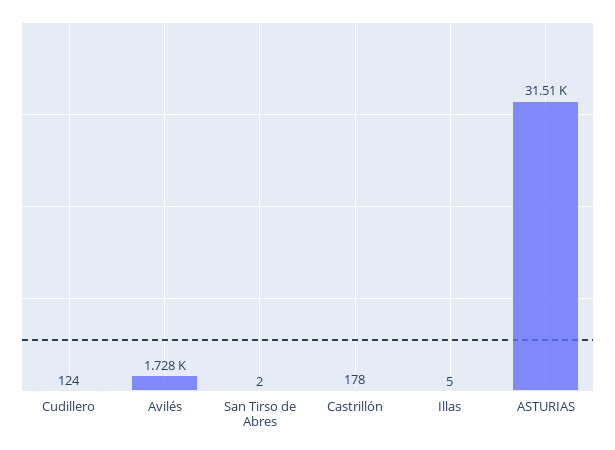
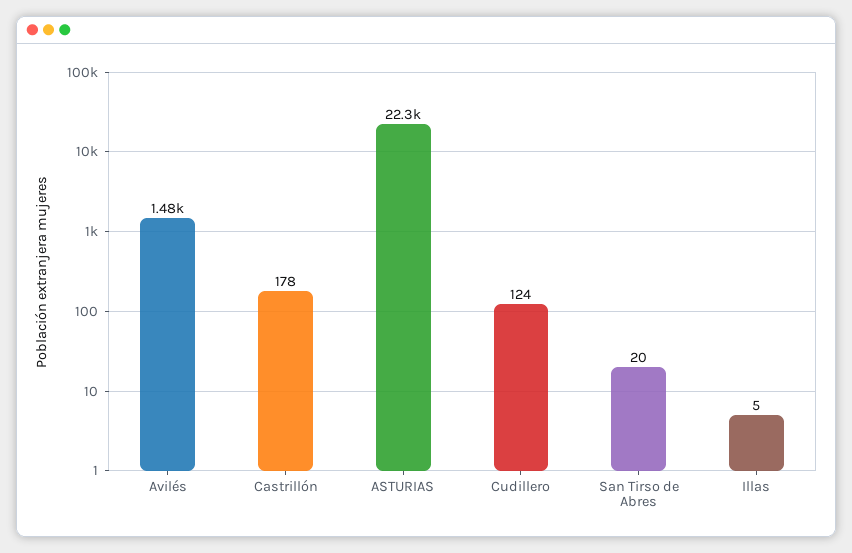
Avilés: 1728 -> 1480
San Tirso de Abres: 2 -> 20
ASTURIAS: 31510 -> 22300

